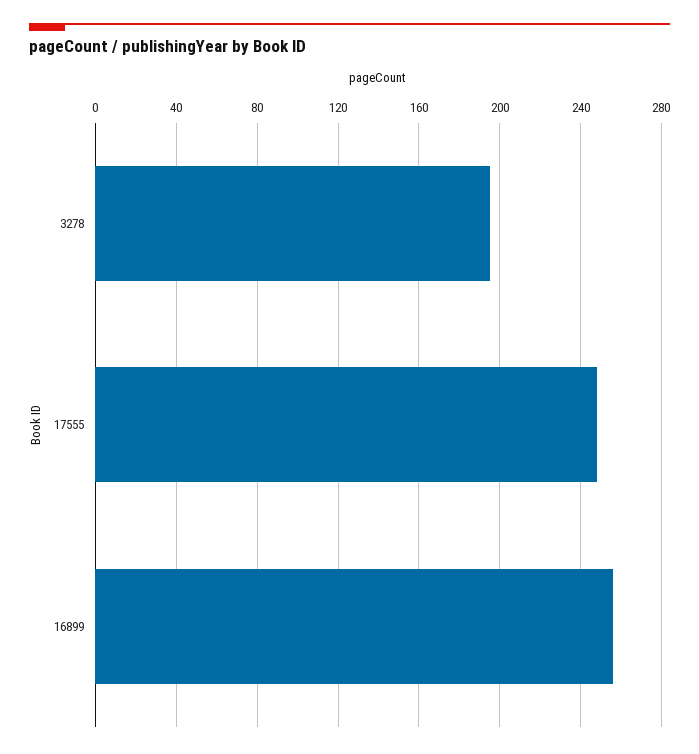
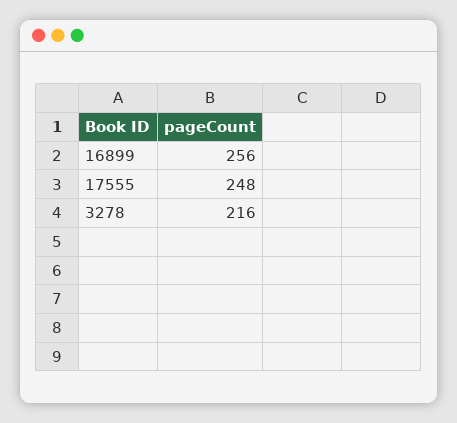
3278: 195 -> 216

